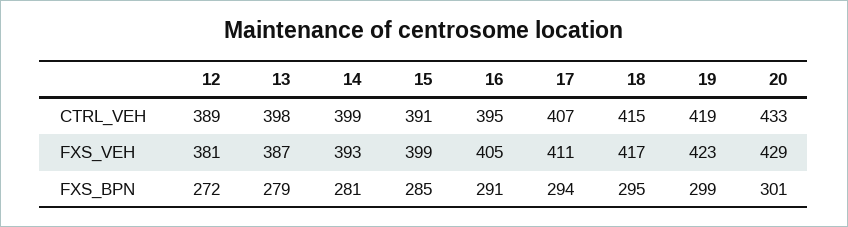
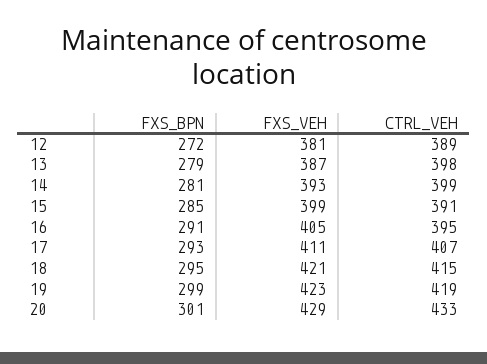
18, FXS_VEH: 417 -> 421
17, FXS_BPN: 294 -> 293

